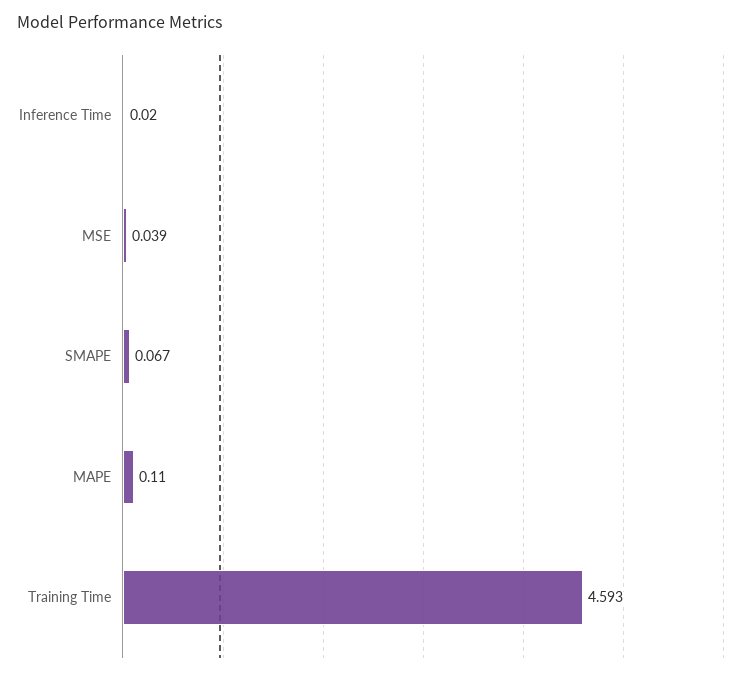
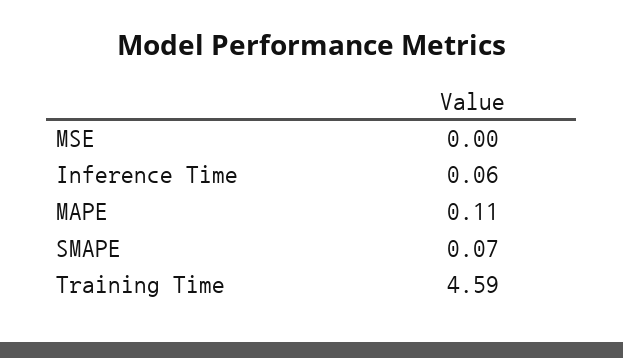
Inference Time: 0.02 -> 0.06
MSE: 0.039 -> 0

